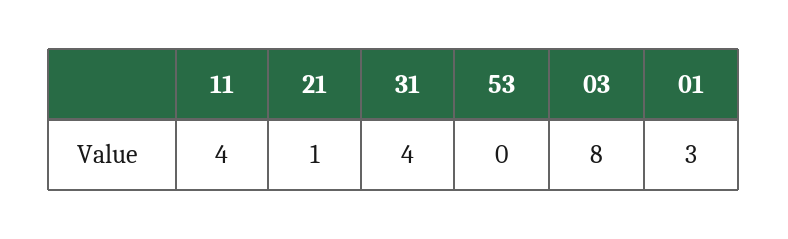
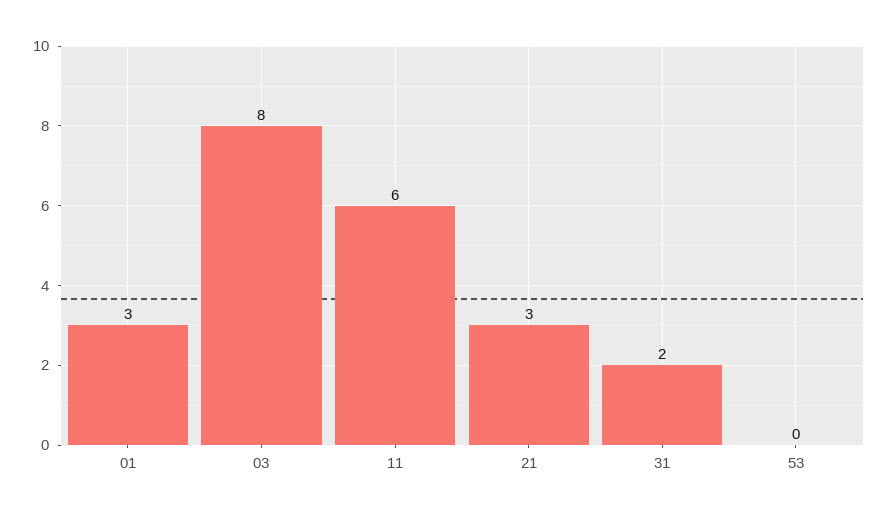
11: 4 -> 6
21: 1 -> 3
31: 4 -> 2

